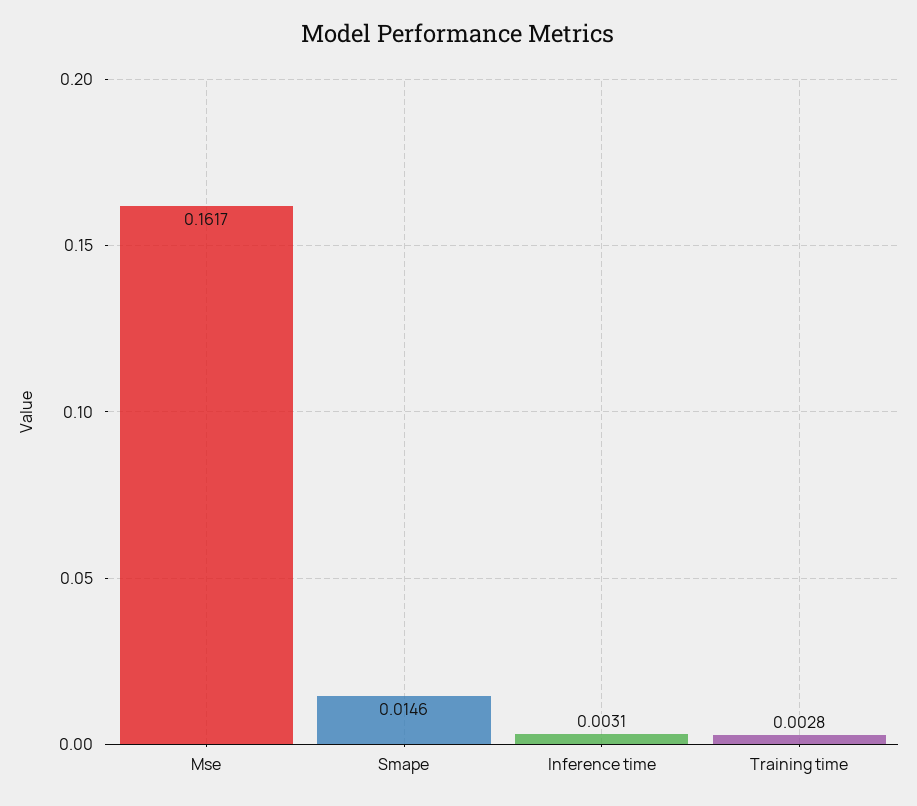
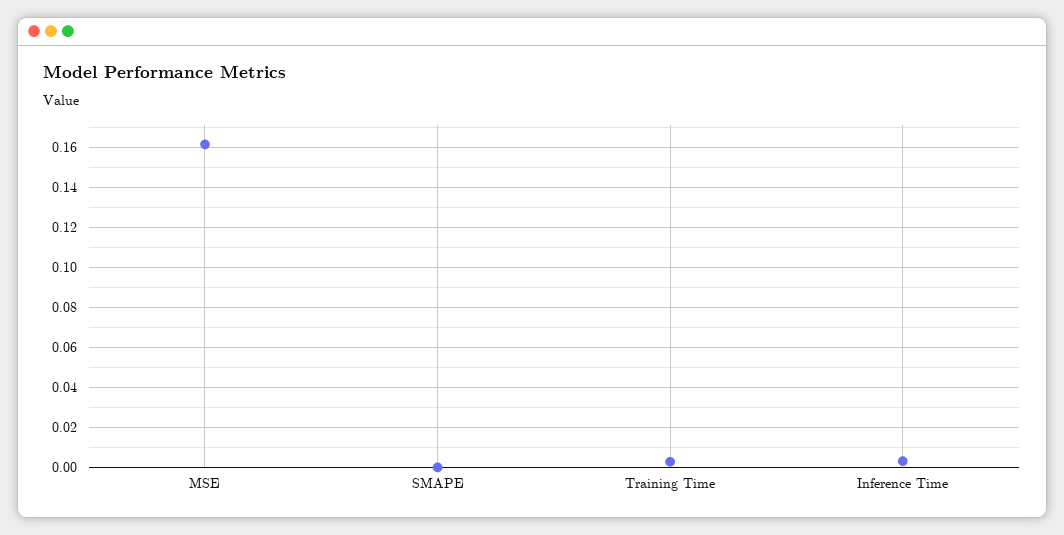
Smape: 0.0146 -> 0

